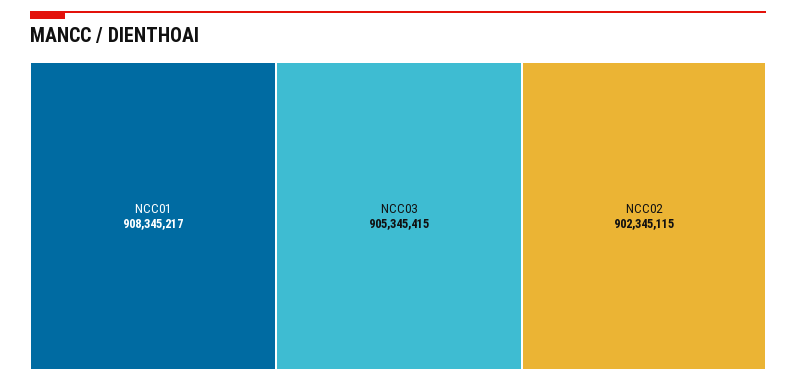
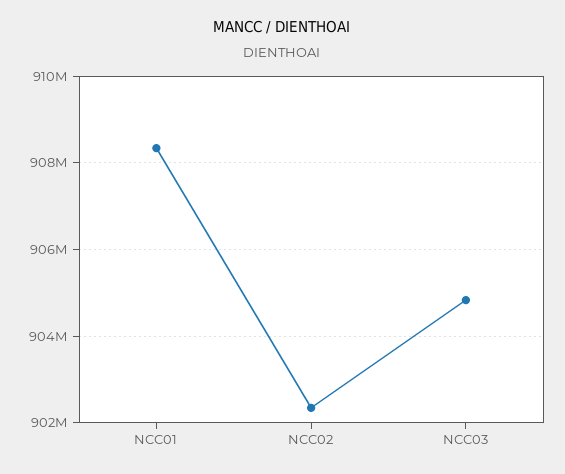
NCC03: 905345415 -> 904800000

